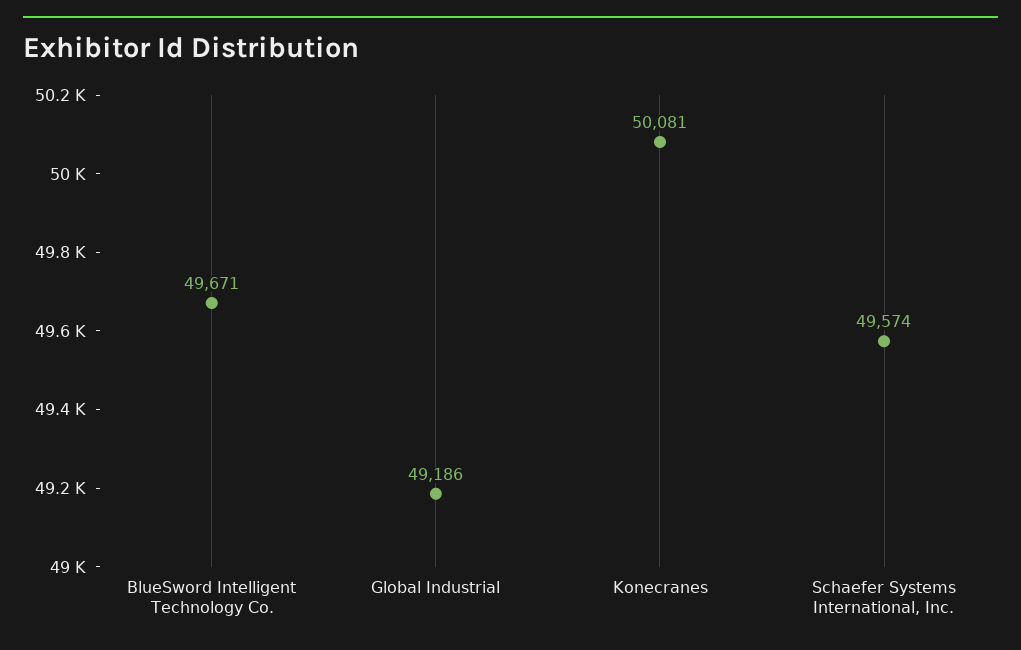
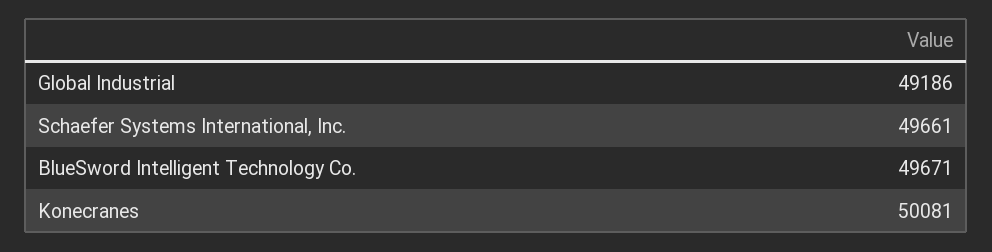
Schaefer Systems International, Inc.: 49574 -> 49661

